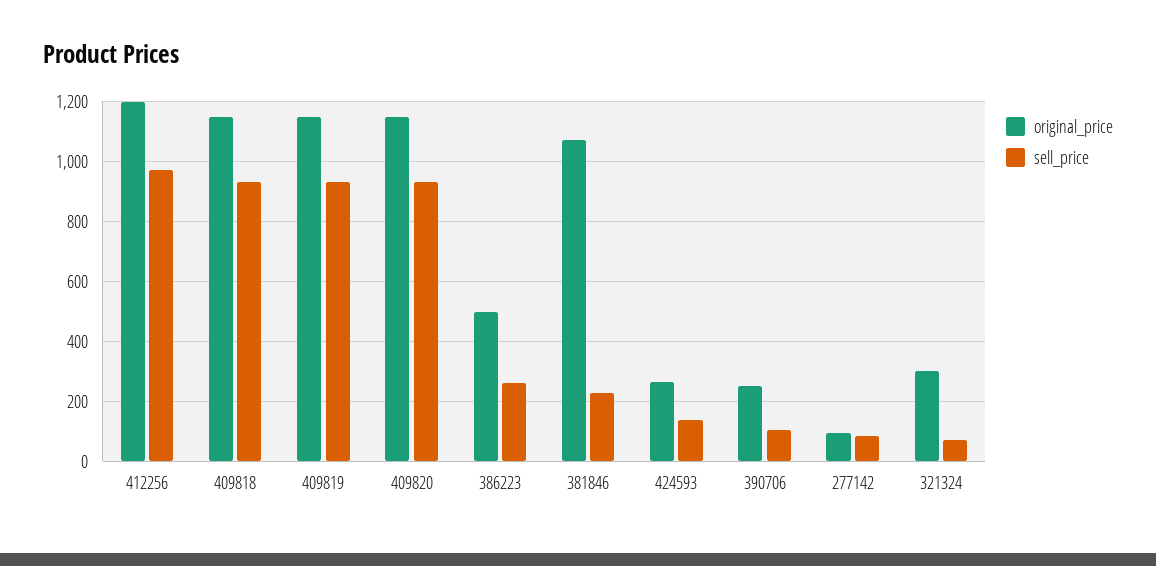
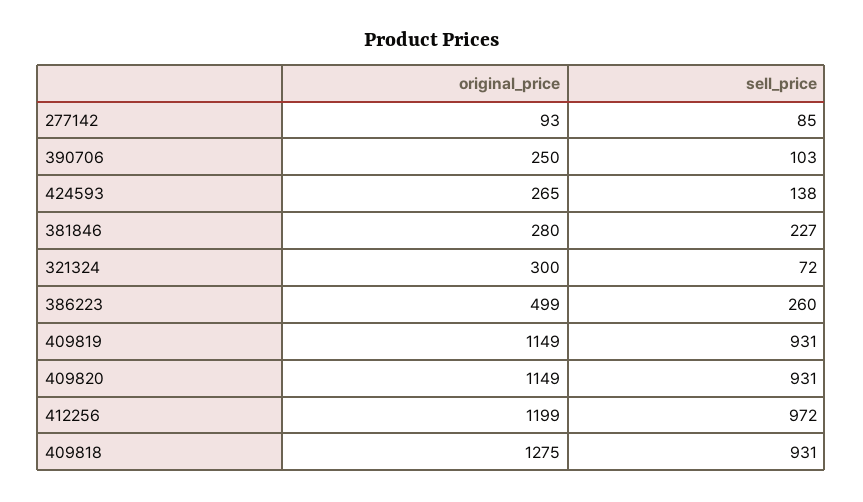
original_price, 409818: 1150 -> 1275
original_price, 381846: 1075 -> 280

